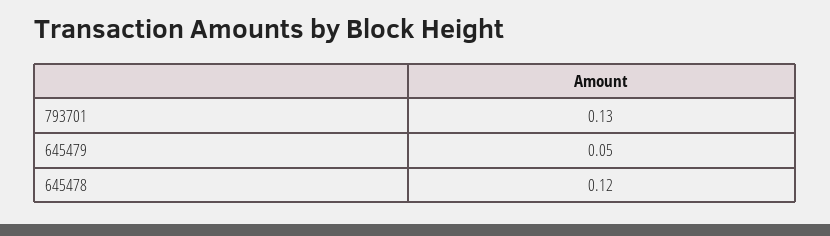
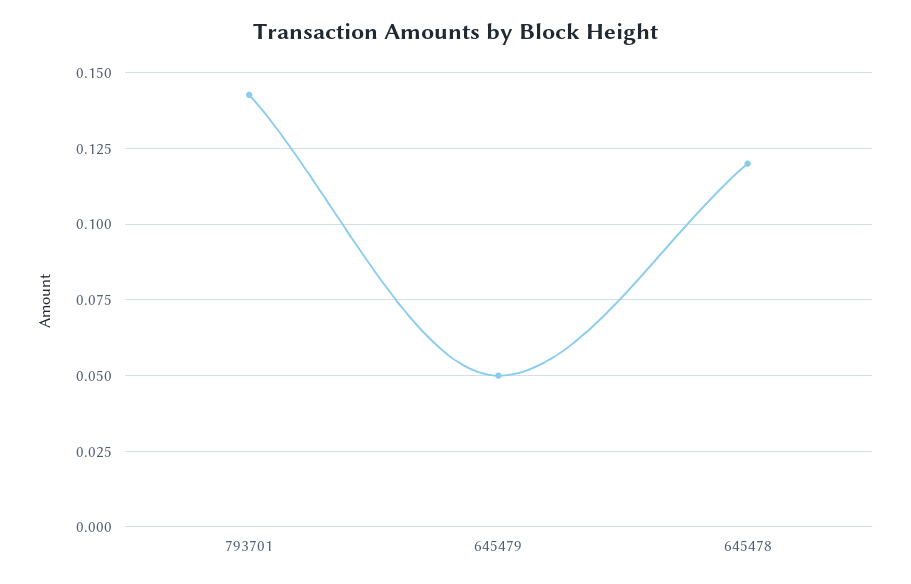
793701: 0.13 -> 0.1425

